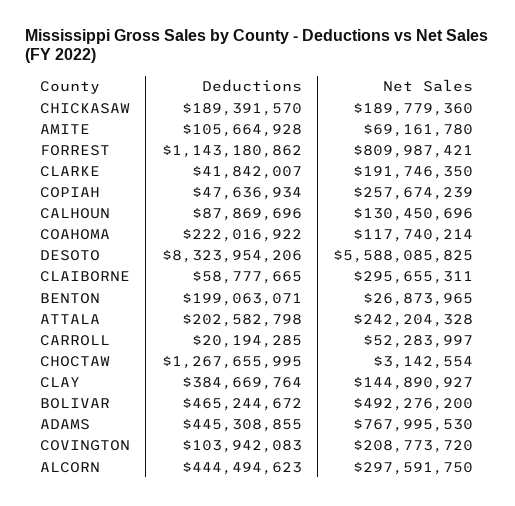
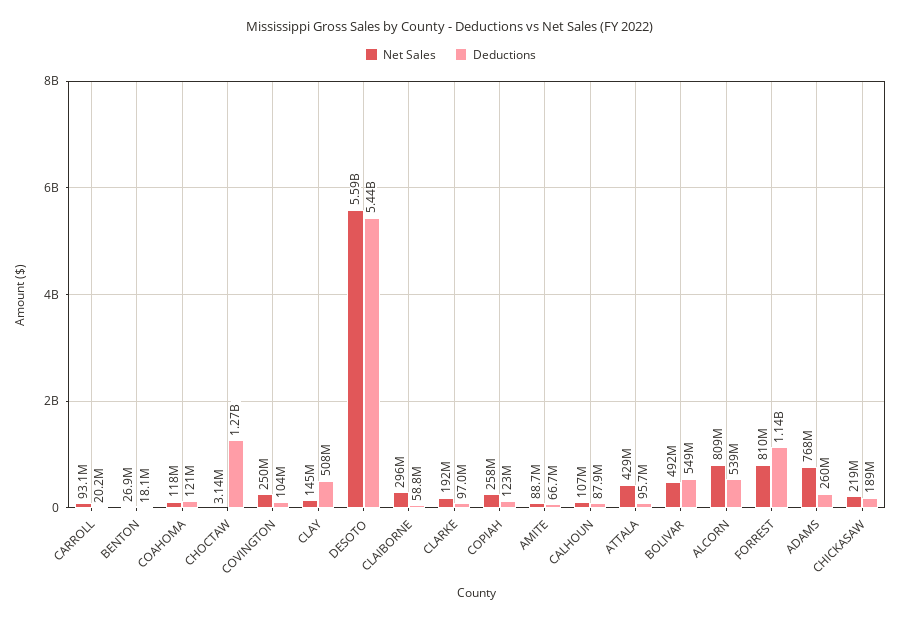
Net Sales, CHICKASAW: 189779360 -> 219000000
Deductions, AMITE: 105664928 -> 66700000
Net Sales, AMITE: 69161780 -> 88700000
Deductions, CLARKE: 41842007 -> 97000000
Deductions, COPIAH: 47636934 -> 123000000
Net Sales, CALHOUN: 130450696 -> 107000000
Deductions, COAHOMA: 222016922 -> 121000000
Deductions, DESOTO: 8323954206 -> 5440000000
Deductions, BENTON: 199063071 -> 18100000
Deductions, ATTALA: 202582798 -> 95700000
Net Sales, ATTALA: 242204328 -> 429000000
Net Sales, CARROLL: 52283997 -> 93100000
Deductions, CLAY: 384669764 -> 508000000
Deductions, BOLIVAR: 465244672 -> 549000000
Deductions, ADAMS: 445308855 -> 260000000
Net Sales, COVINGTON: 208773720 -> 250000000
Deductions, ALCORN: 444494623 -> 539000000
Net Sales, ALCORN: 297591750 -> 809000000

